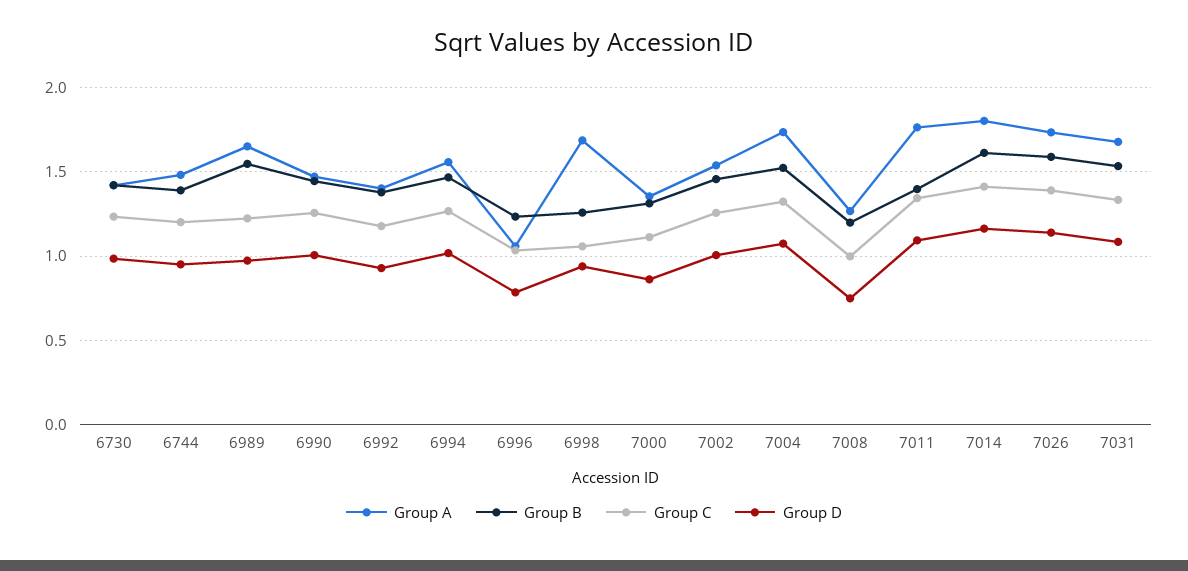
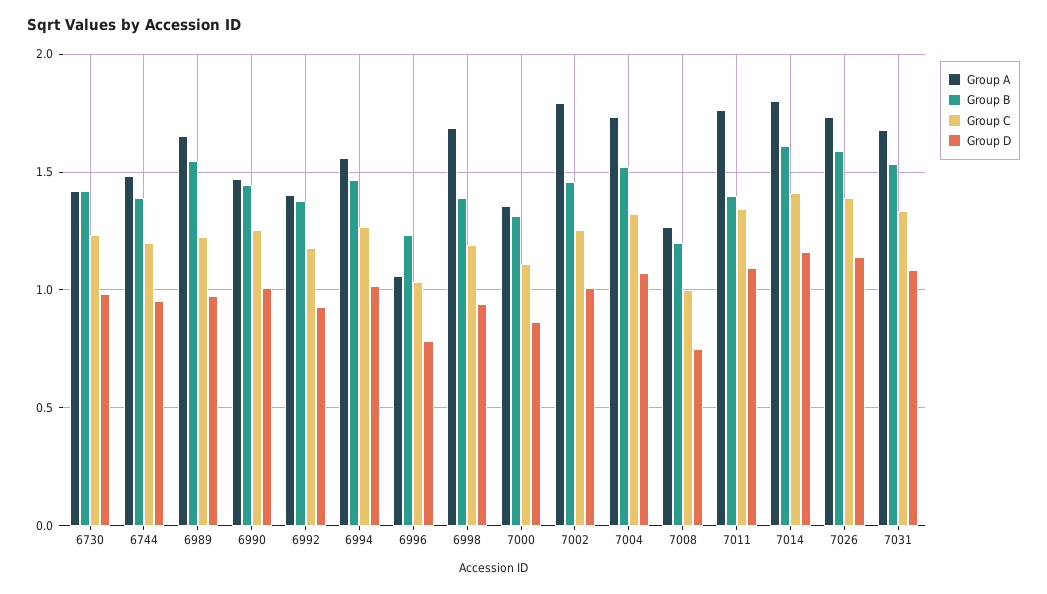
Group B, 6998: 1.25 -> 1.4
Group C, 6998: 1.05 -> 1.2
Group A, 7002: 1.55 -> 1.8

